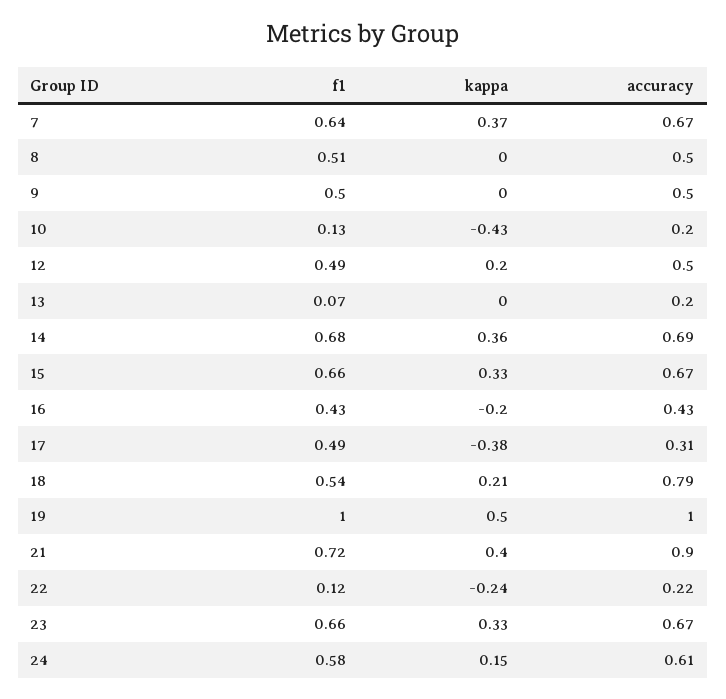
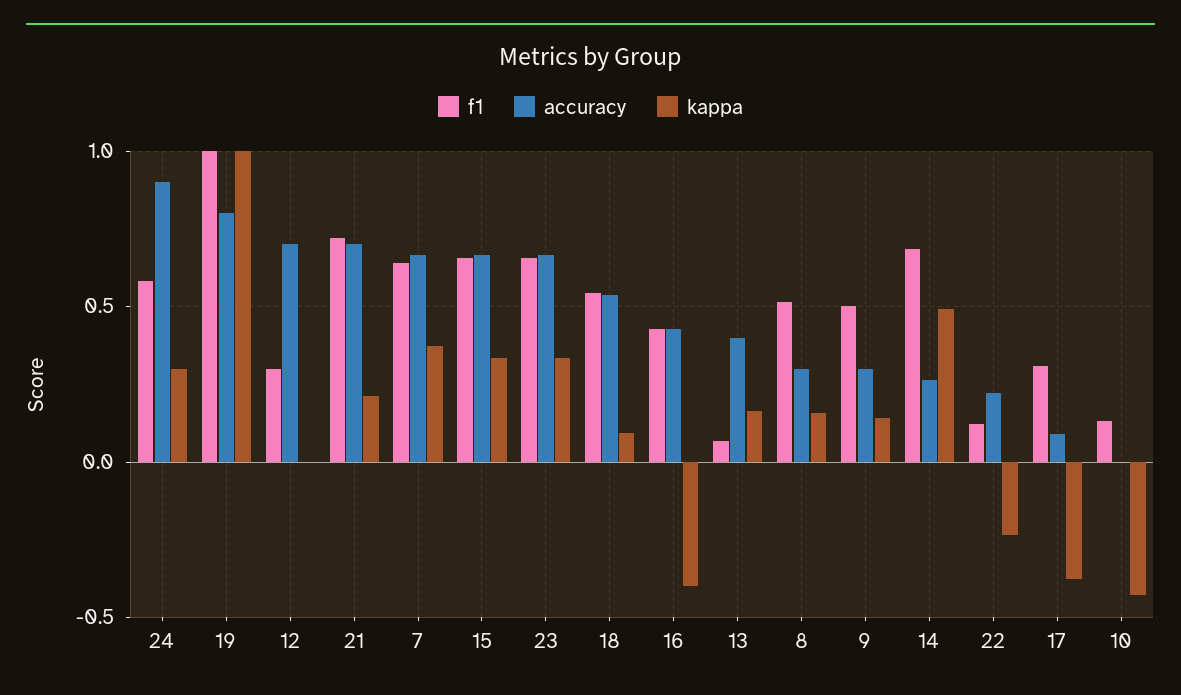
kappa, 8: 0 -> 0.15
accuracy, 8: 0.5 -> 0.3
kappa, 9: 0 -> 0.15
accuracy, 9: 0.5 -> 0.3
accuracy, 10: 0.2 -> 0
f1, 12: 0.49 -> 0.3
kappa, 12: 0.2 -> 0
accuracy, 12: 0.5 -> 0.7
kappa, 13: 0 -> 0.15
accuracy, 13: 0.2 -> 0.4
kappa, 14: 0.36 -> 0.5
accuracy, 14: 0.69 -> 0.25
kappa, 16: -0.2 -> -0.4
f1, 17: 0.49 -> 0.3
accuracy, 17: 0.31 -> 0.1
kappa, 18: 0.21 -> 0.1
accuracy, 18: 0.79 -> 0.55
kappa, 19: 0.5 -> 1
accuracy, 19: 1 -> 0.8
kappa, 21: 0.4 -> 0.2
accuracy, 21: 0.9 -> 0.7
kappa, 24: 0.15 -> 0.3
accuracy, 24: 0.61 -> 0.9

